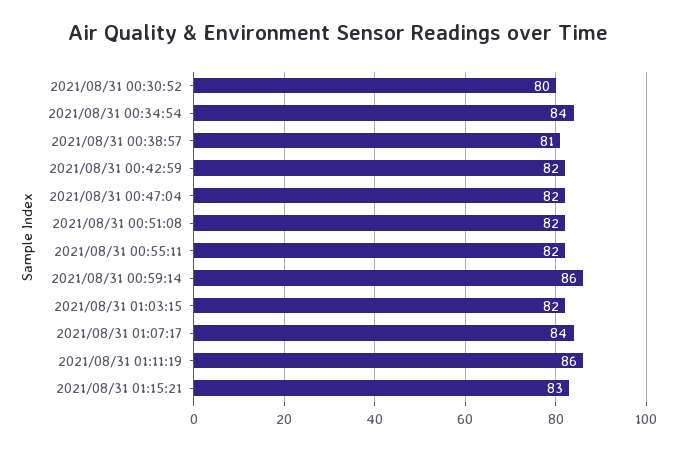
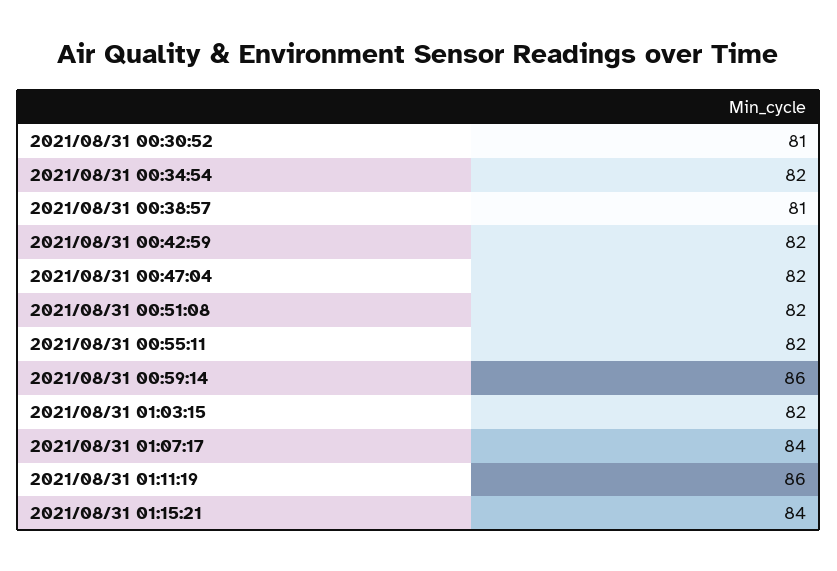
2021/08/31 00:30:52: 80 -> 81
2021/08/31 00:34:54: 84 -> 82
2021/08/31 01:15:21: 83 -> 84

